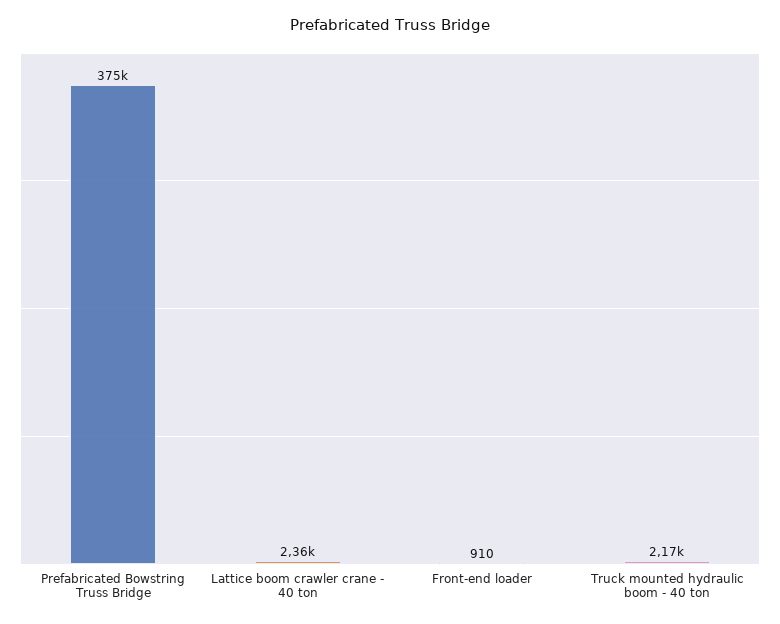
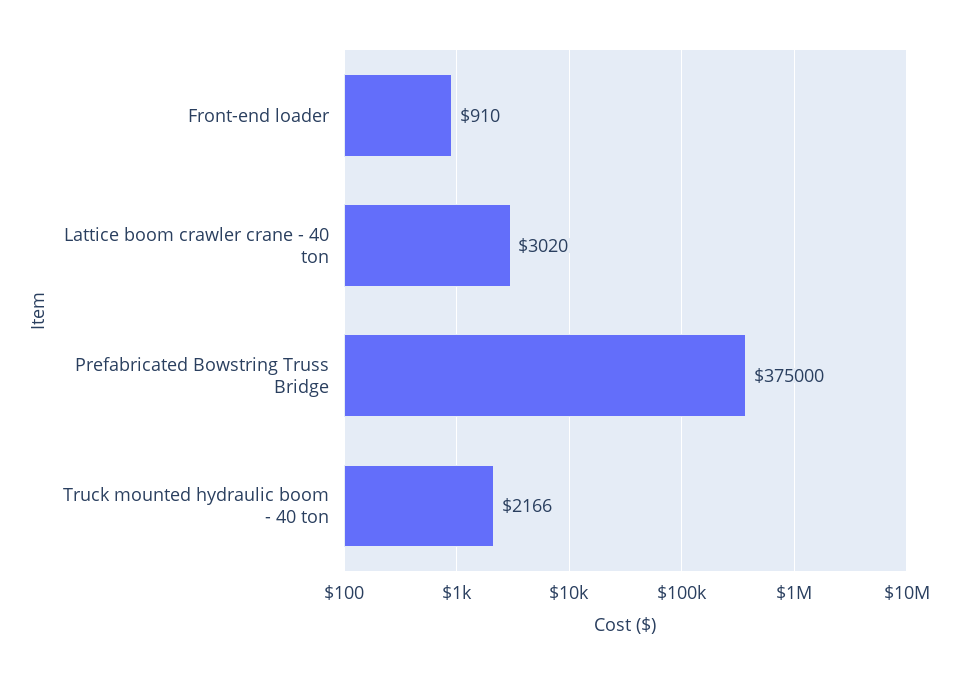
Lattice boom crawler crane - 40 ton: 2360 -> 3020

